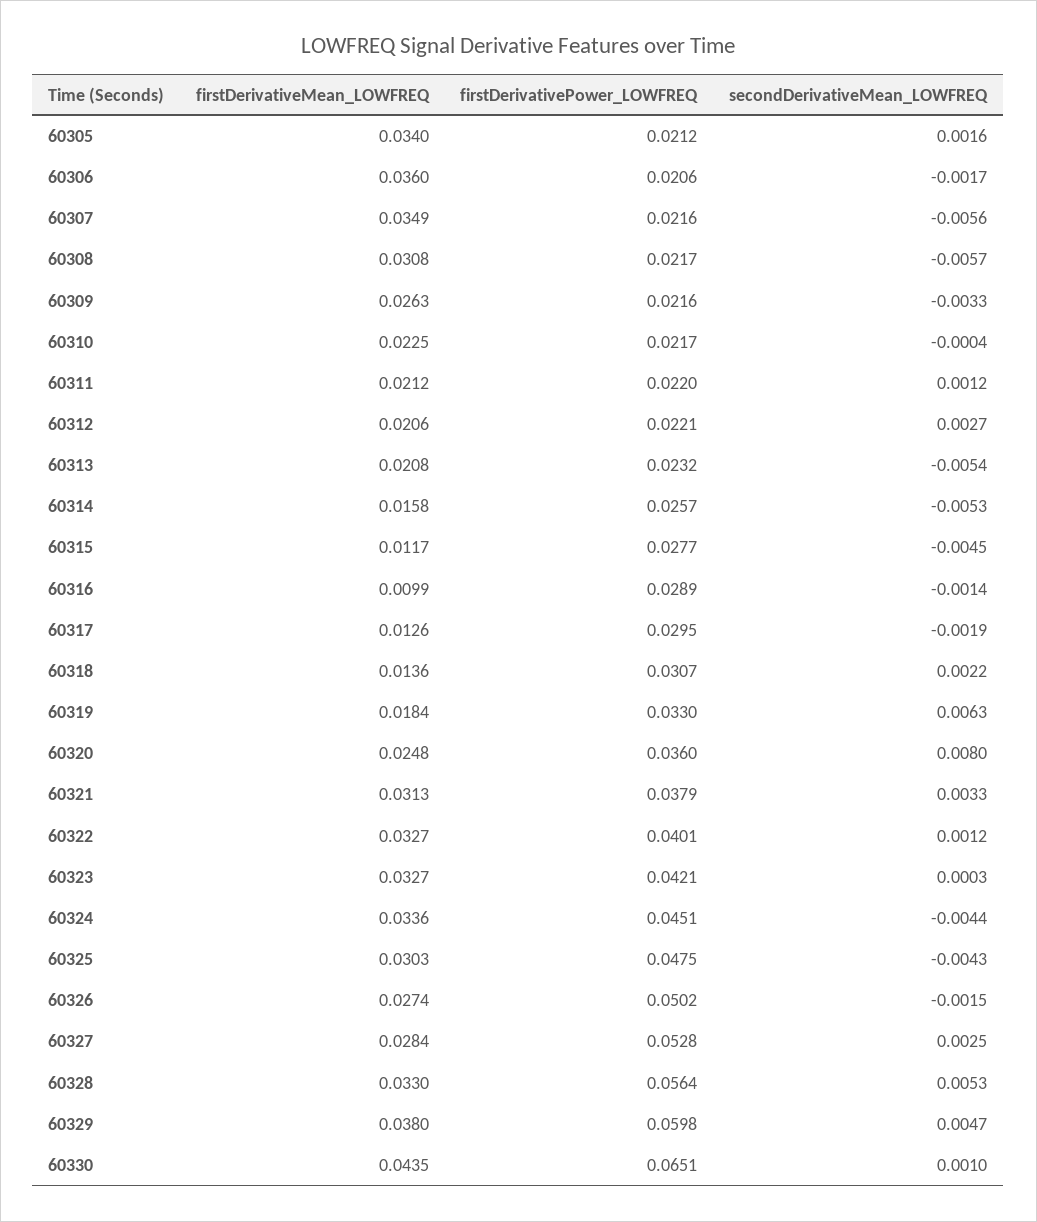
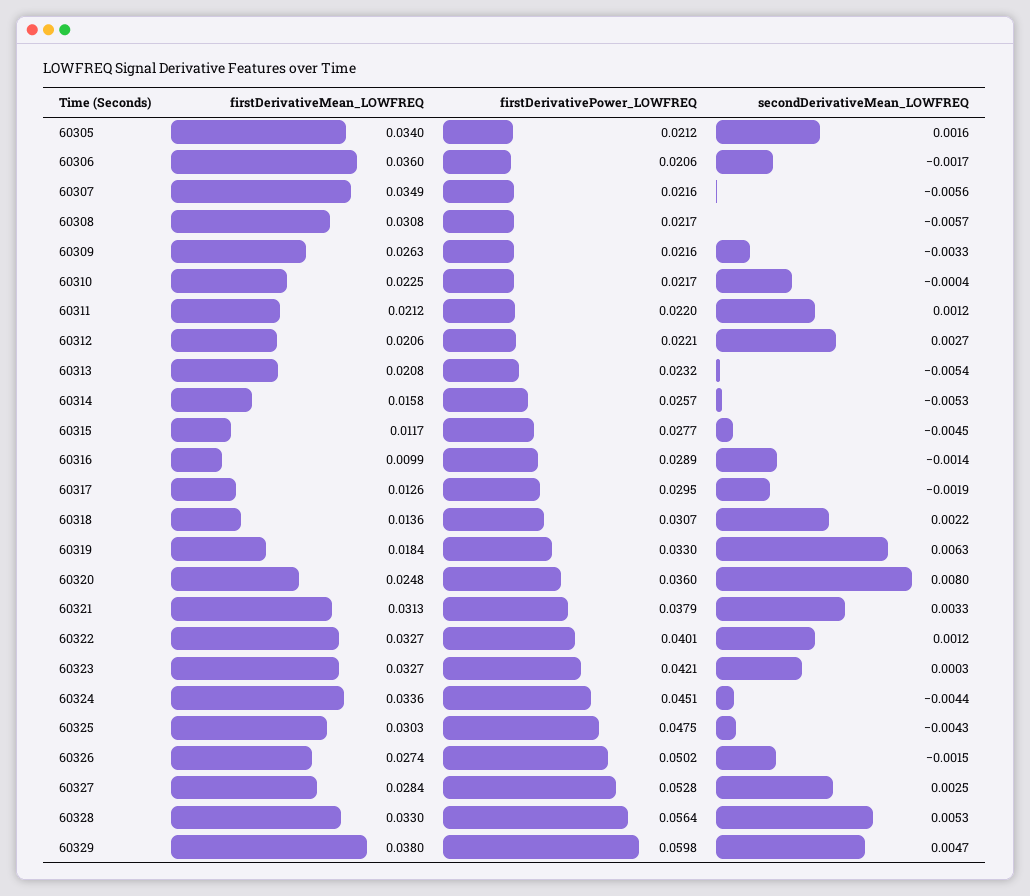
firstDerivativeMean_LOWFREQ, 60330: 0.0435 -> none
firstDerivativePower_LOWFREQ, 60330: 0.0651 -> none
secondDerivativeMean_LOWFREQ, 60330: 0.001 -> none

